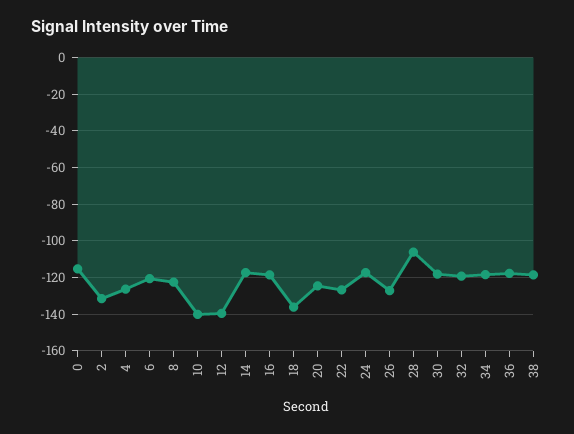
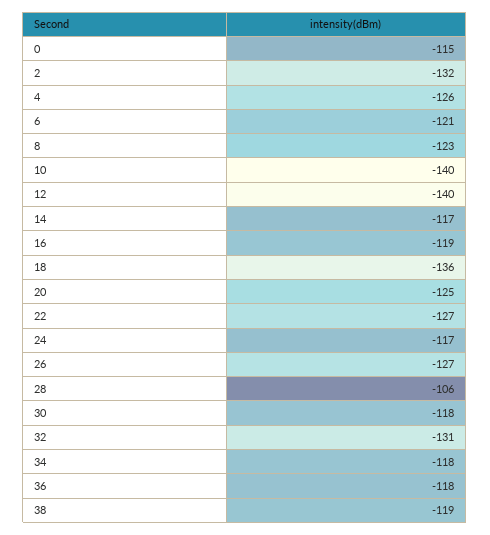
32: -120 -> -131

